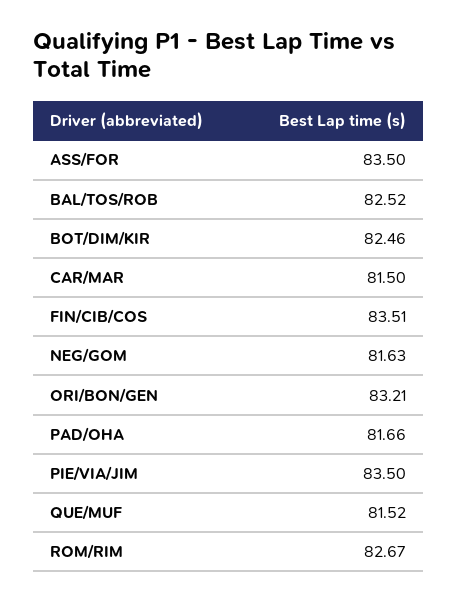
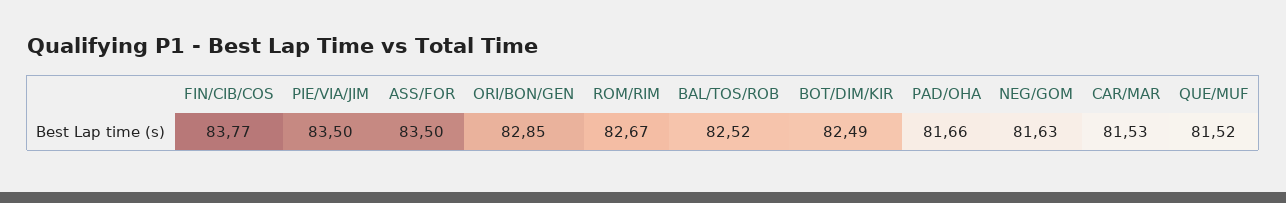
BOT/DIM/KIR: 82.46 -> 82.49
CAR/MAR: 81.5 -> 81.53
FIN/CIB/COS: 83.51 -> 83.77
ORI/BON/GEN: 83.21 -> 82.85

